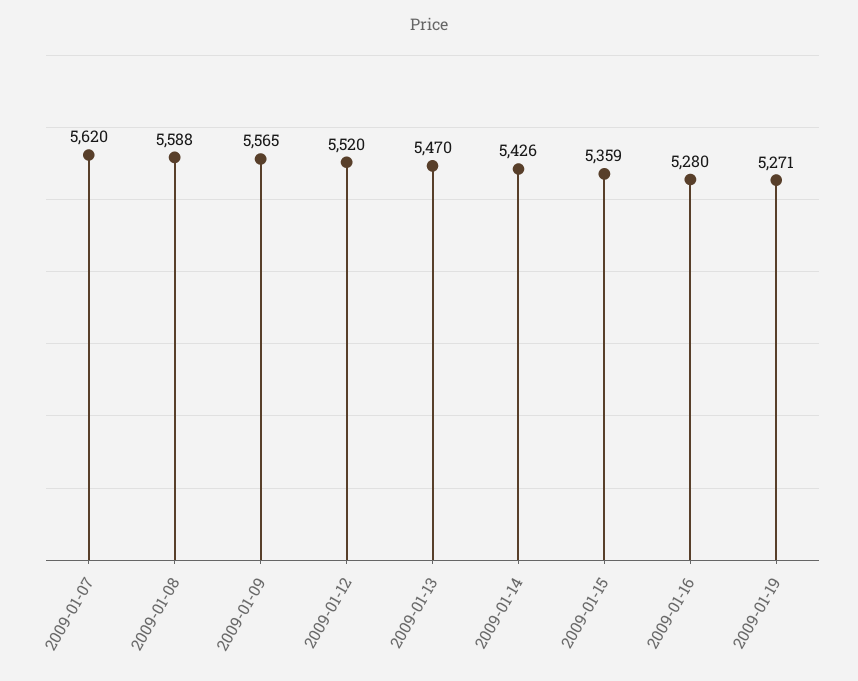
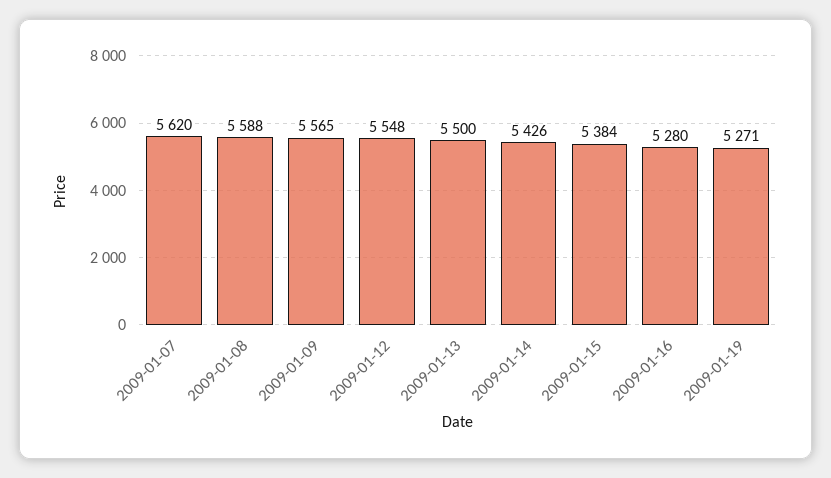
2009-01-12: 5520 -> 5548
2009-01-13: 5470 -> 5500
2009-01-15: 5359 -> 5384

